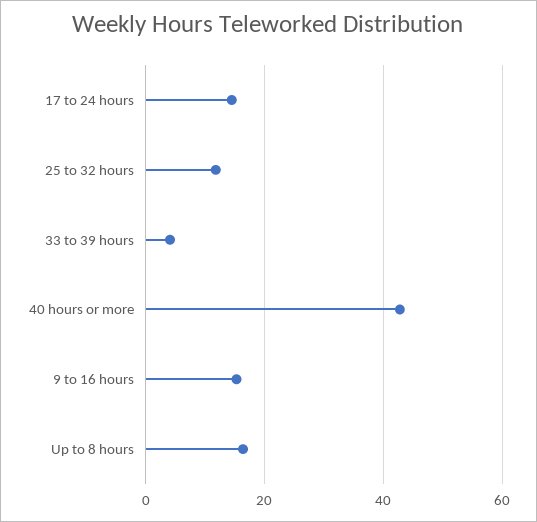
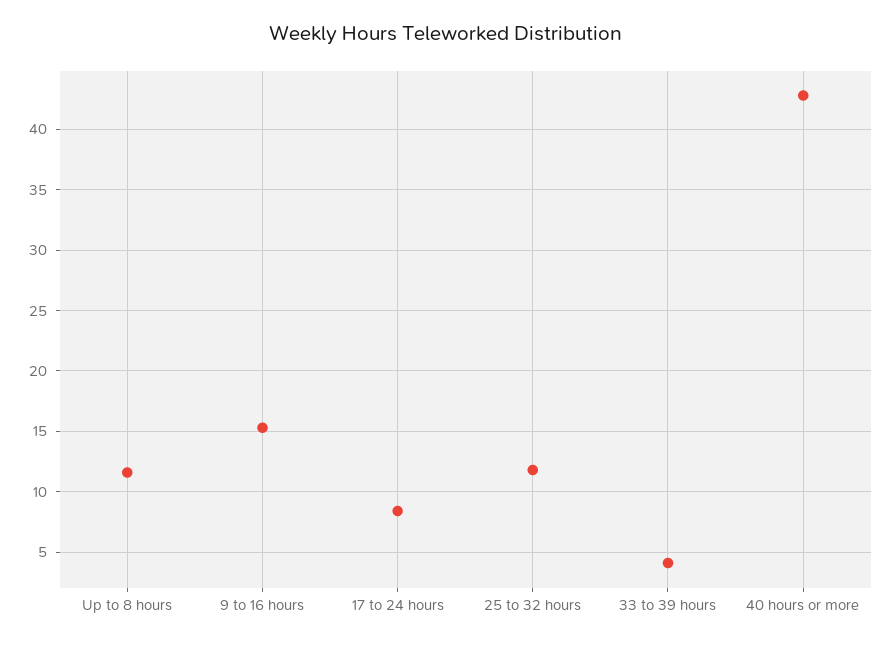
17 to 24 hours: 14 -> 8.5
Up to 8 hours: 16 -> 11.5

